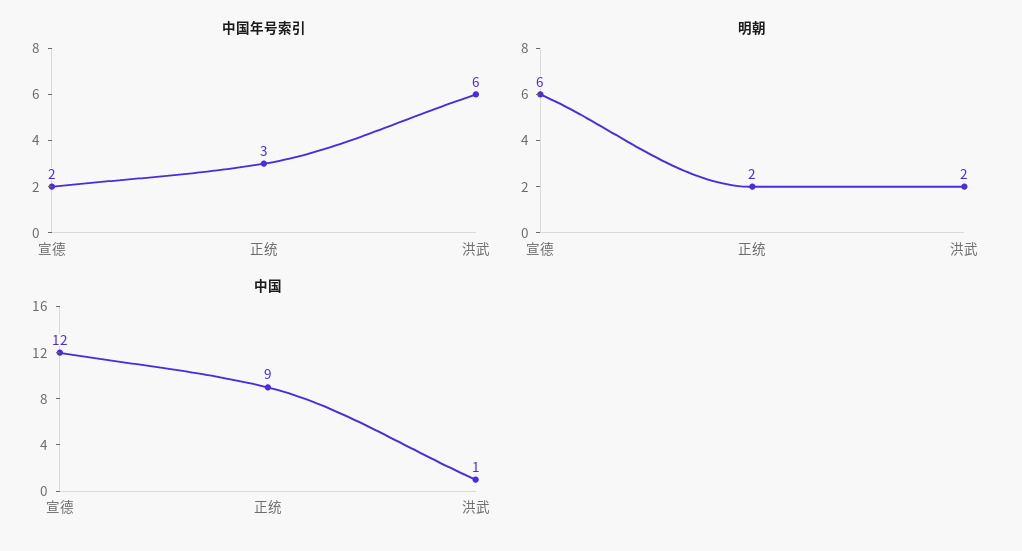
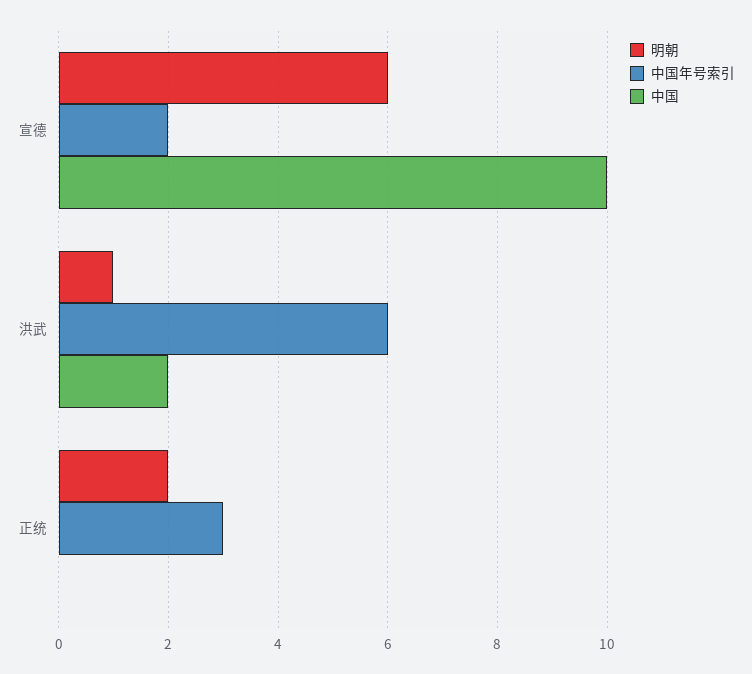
明朝, 洪武: 2 -> 1
中国, 宣德: 12 -> 10
中国, 正统: 9 -> 0
中国, 洪武: 1 -> 2

